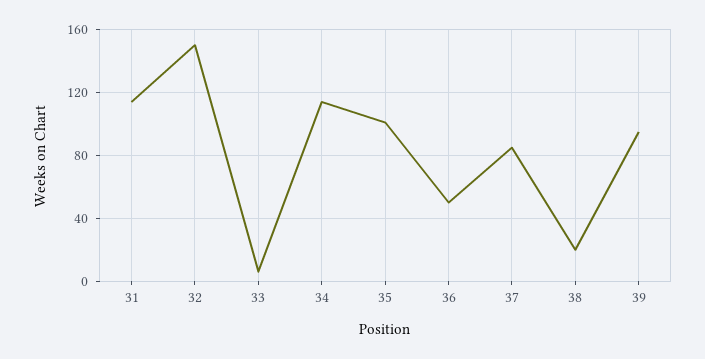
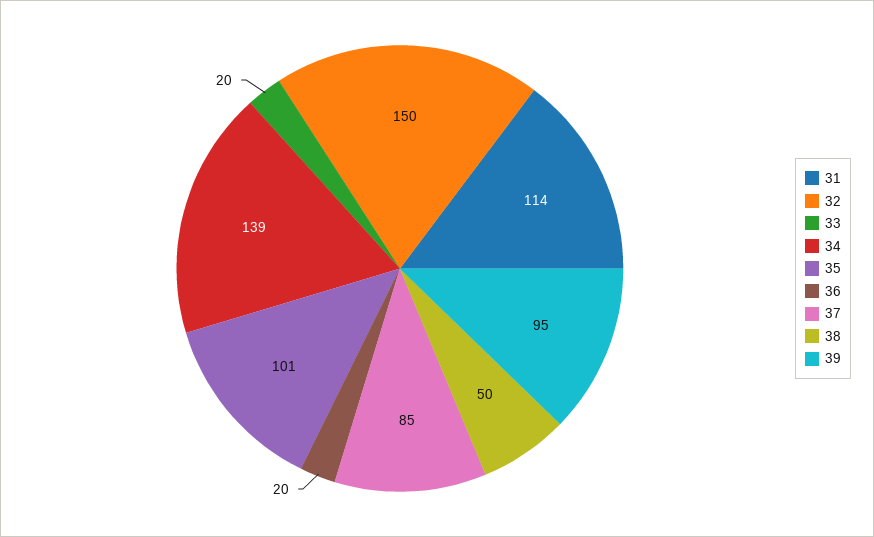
33: 5 -> 20
34: 115 -> 139
36: 50 -> 20
38: 20 -> 50

